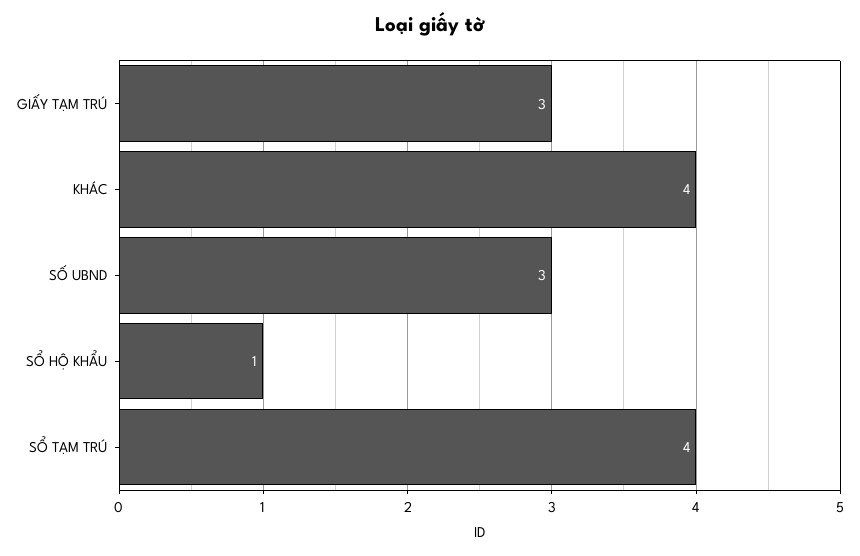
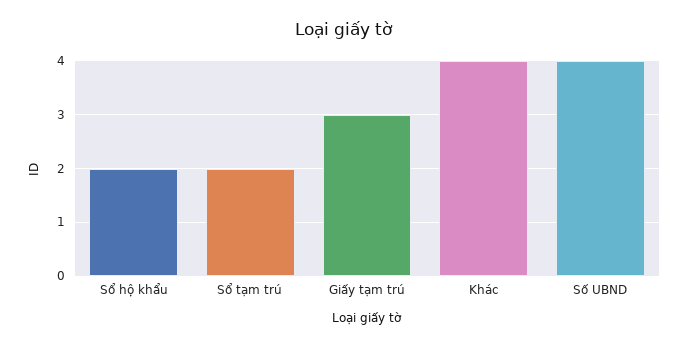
SỐ UBND: 3 -> 4
SỔ HỘ KHẨU: 1 -> 2
SỔ TẠM TRÚ: 4 -> 2

